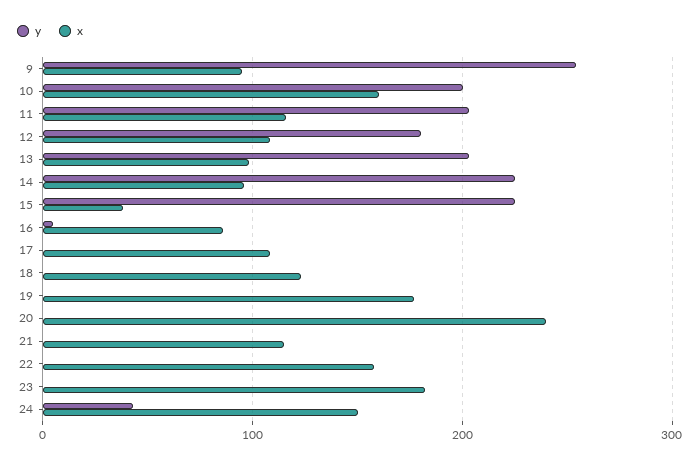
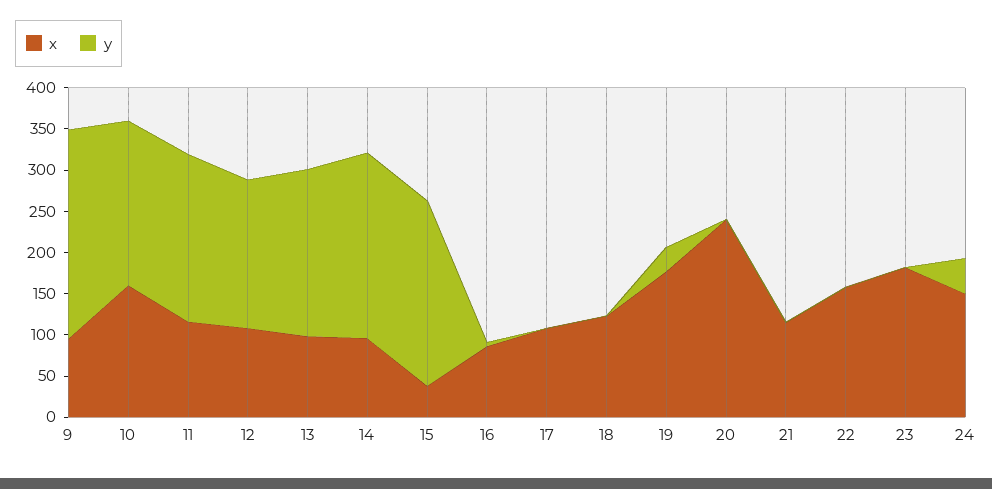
y, 19: 0 -> 30

